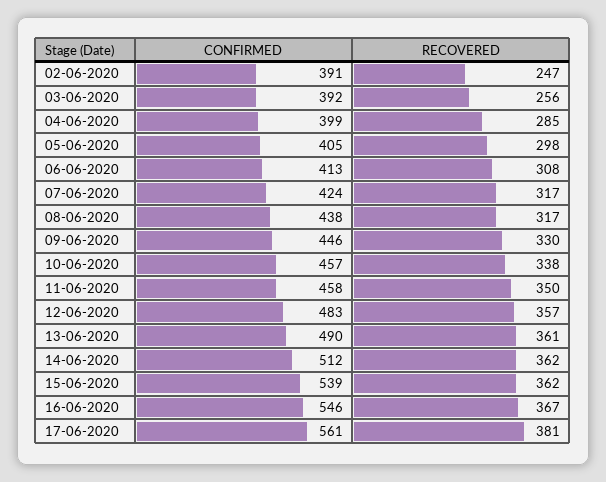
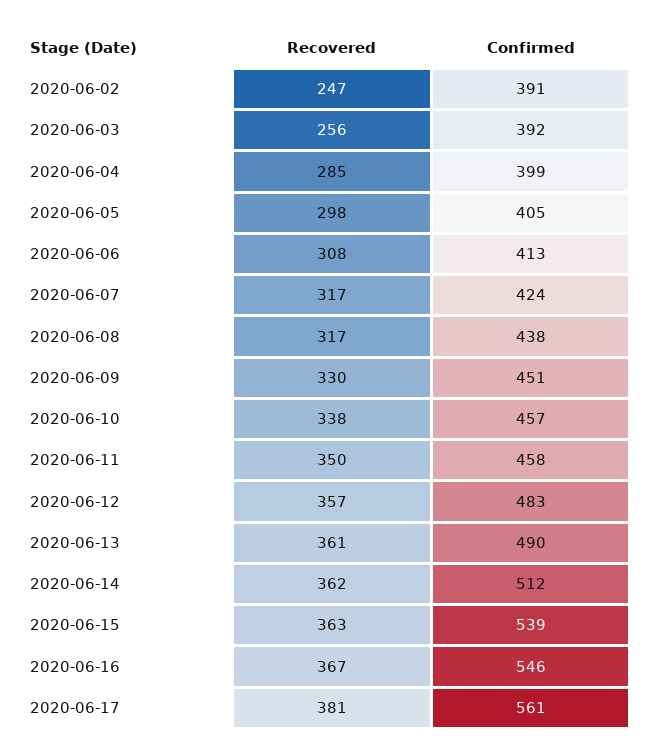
CONFIRMED, 09-06-2020: 446 -> 451
RECOVERED, 15-06-2020: 362 -> 363

